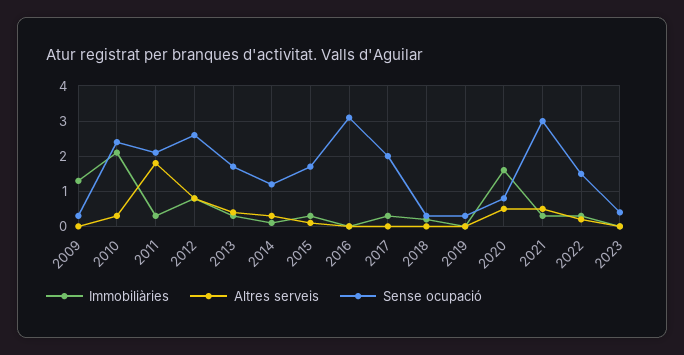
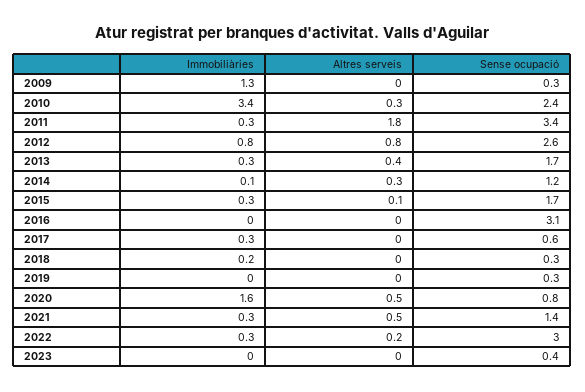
Immobiliàries, 2010: 2 -> 3.4
Sense ocupació, 2011: 2 -> 3.4
Sense ocupació, 2017: 2 -> 0.6
Sense ocupació, 2021: 3 -> 1.4
Sense ocupació, 2022: 1.5 -> 3

